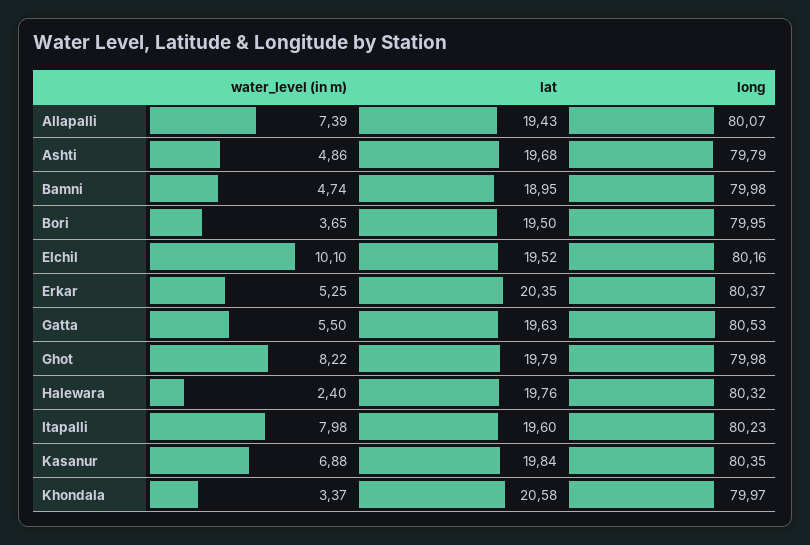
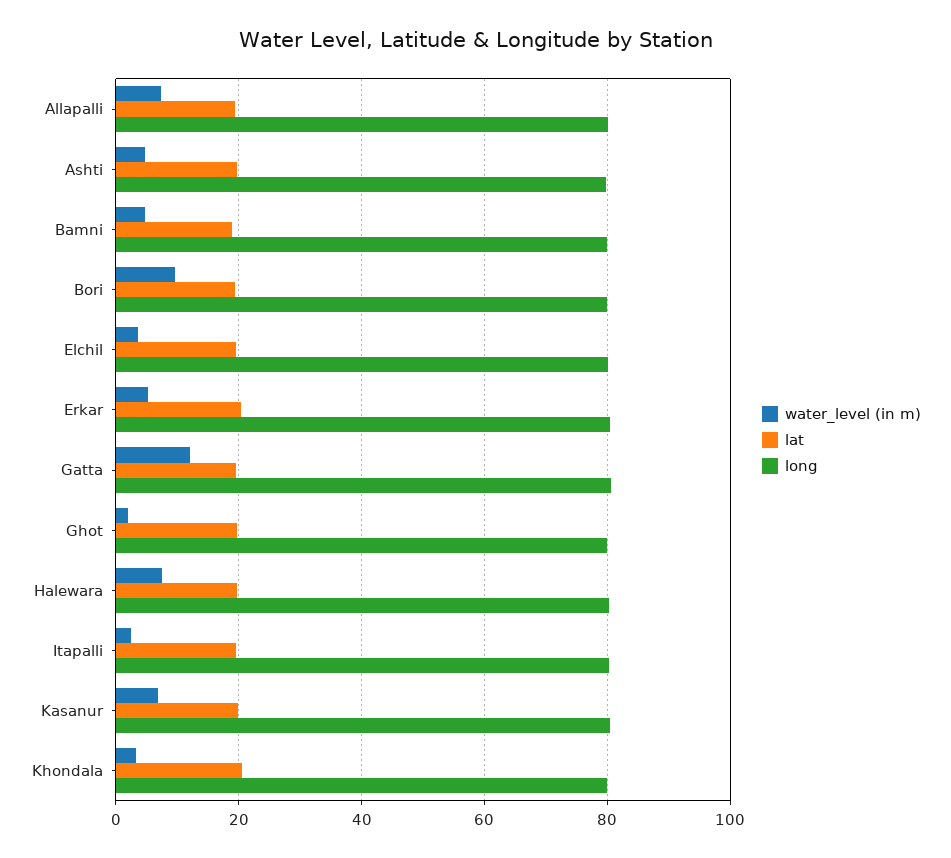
water_level (in m), Bori: 3.65 -> 10
water_level (in m), Elchil: 10.1 -> 4
water_level (in m), Gatta: 5.5 -> 12
water_level (in m), Ghot: 8.22 -> 2
water_level (in m), Halewara: 2.4 -> 8
water_level (in m), Itapalli: 7.98 -> 2

